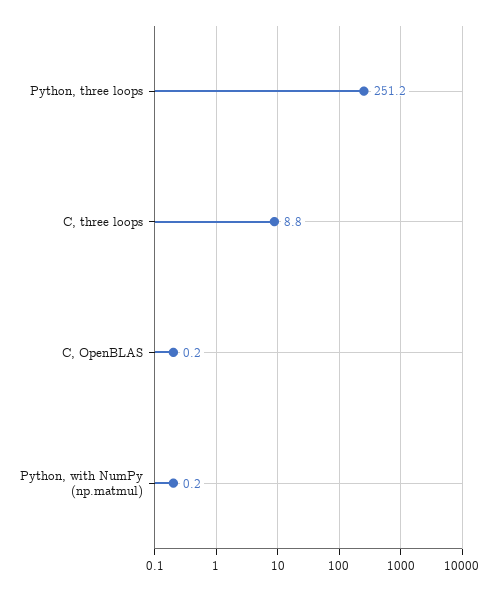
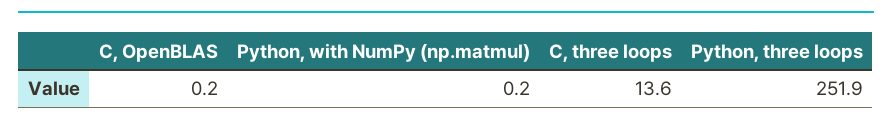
Python, three loops: 251.2 -> 251.9
C, three loops: 8.8 -> 13.6

